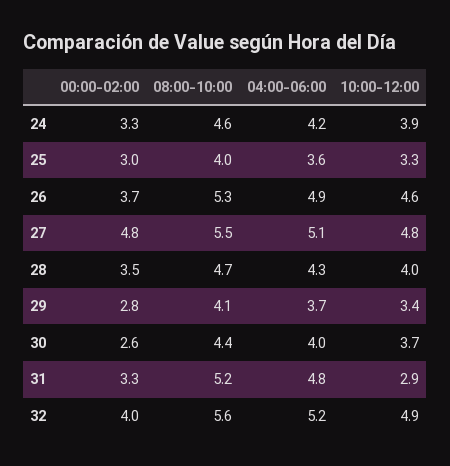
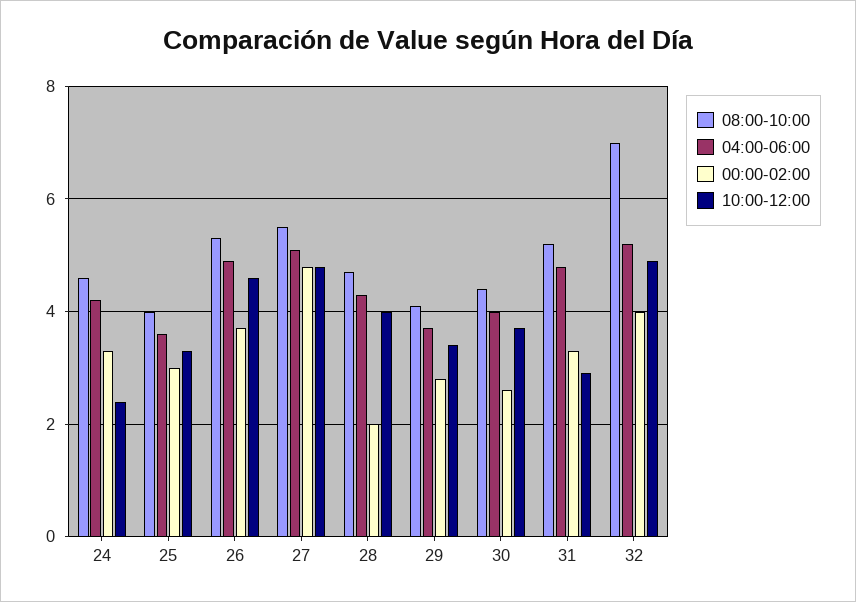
10:00-12:00, 24: 3.9 -> 2.5
00:00-02:00, 28: 3.5 -> 2
08:00-10:00, 32: 5.6 -> 7

